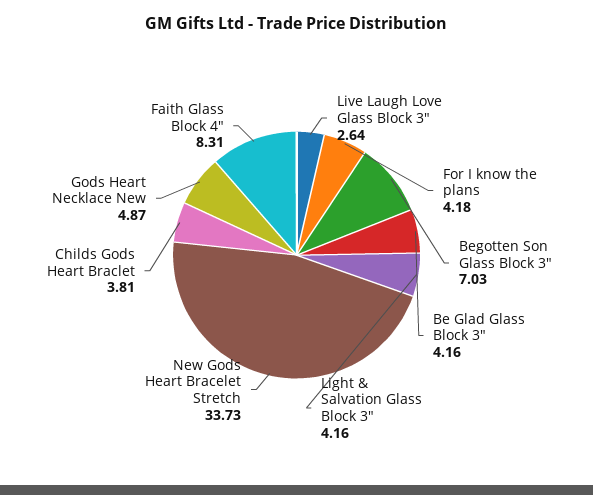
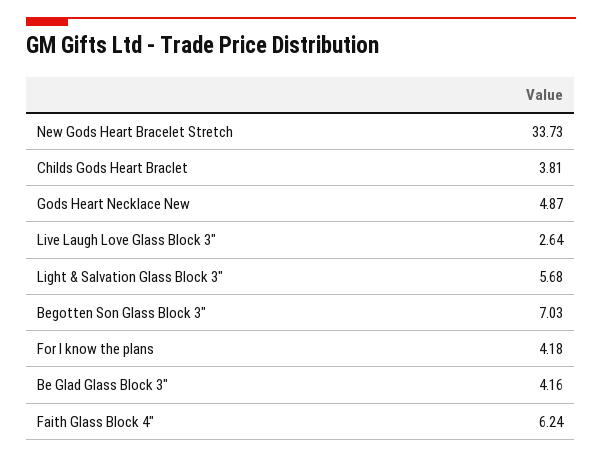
Light & Salvation Glass Block 3": 4.16 -> 5.68
Faith Glass Block 4": 8.31 -> 6.24

